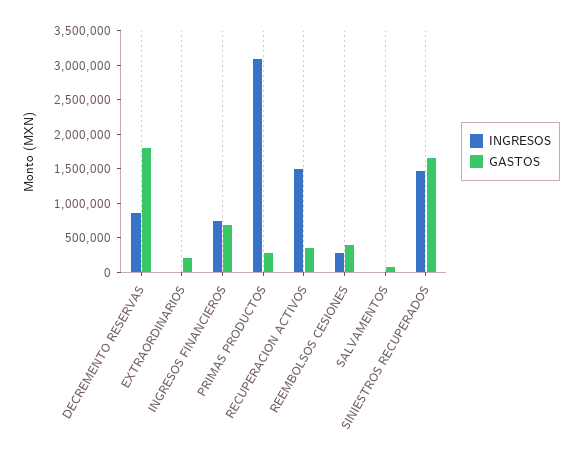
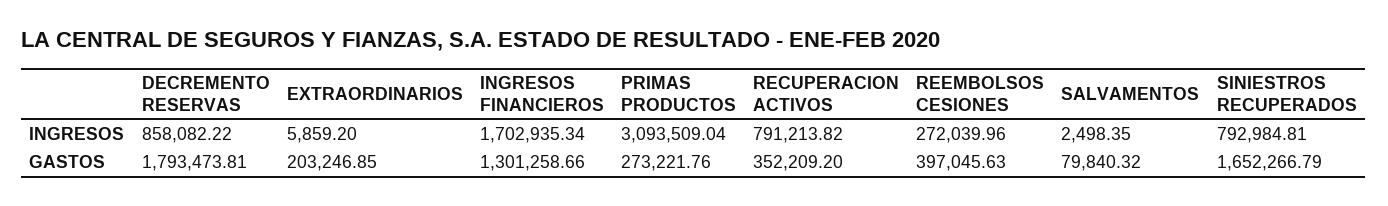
INGRESOS, INGRESOS FINANCIEROS: 750000 -> 1702935.34
GASTOS, INGRESOS FINANCIEROS: 750000 -> 1301258.66
INGRESOS, RECUPERACION ACTIVOS: 1500000 -> 791213.82
INGRESOS, SINIESTROS RECUPERADOS: 1500000 -> 792984.81

